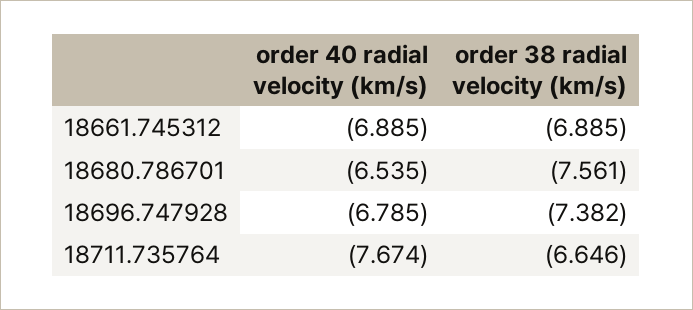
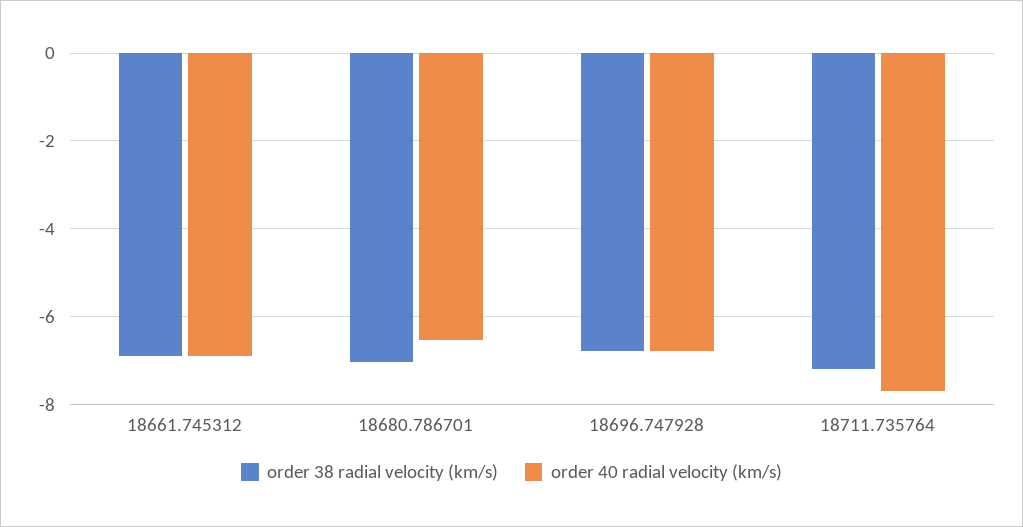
order 38 radial velocity (km/s), 18680.786701: -7.561 -> -7
order 38 radial velocity (km/s), 18696.747928: -7.382 -> -6.8
order 38 radial velocity (km/s), 18711.735764: -6.646 -> -7.2

